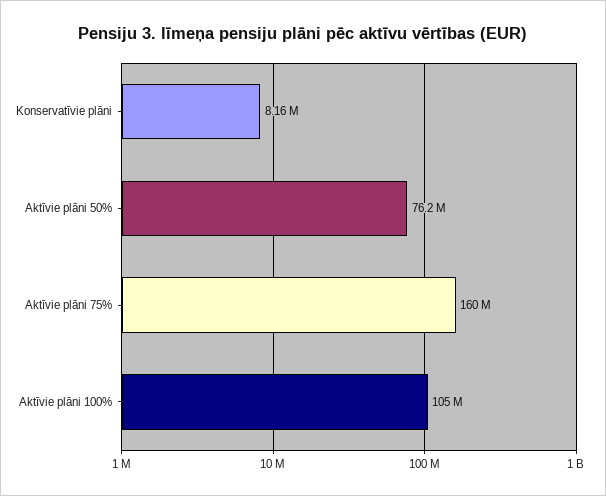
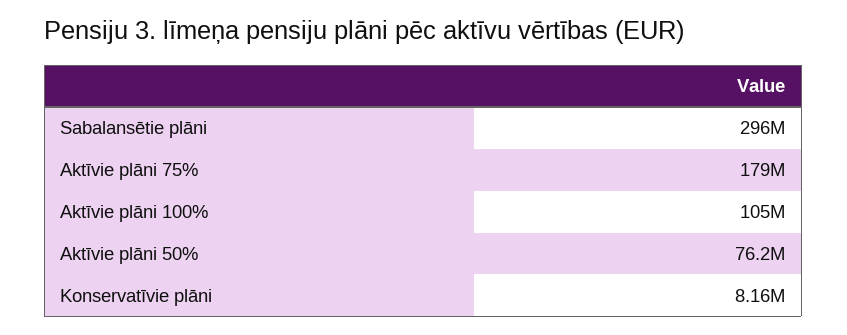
Aktīvie plāni 75%: 160000000 -> 179000000
Sabalansētie plāni: none -> 296000000

